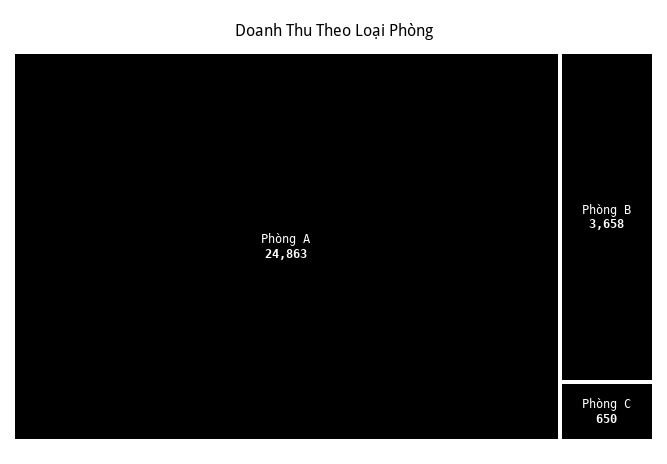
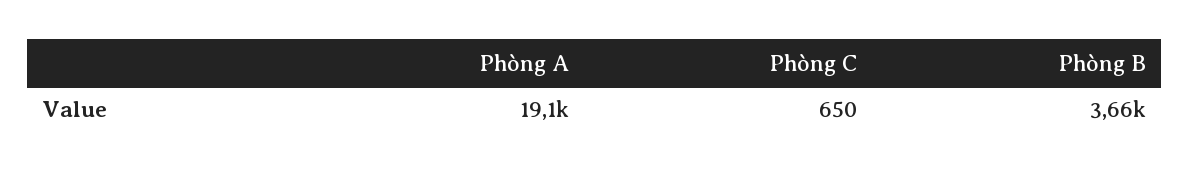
Phòng A: 24863 -> 19100

